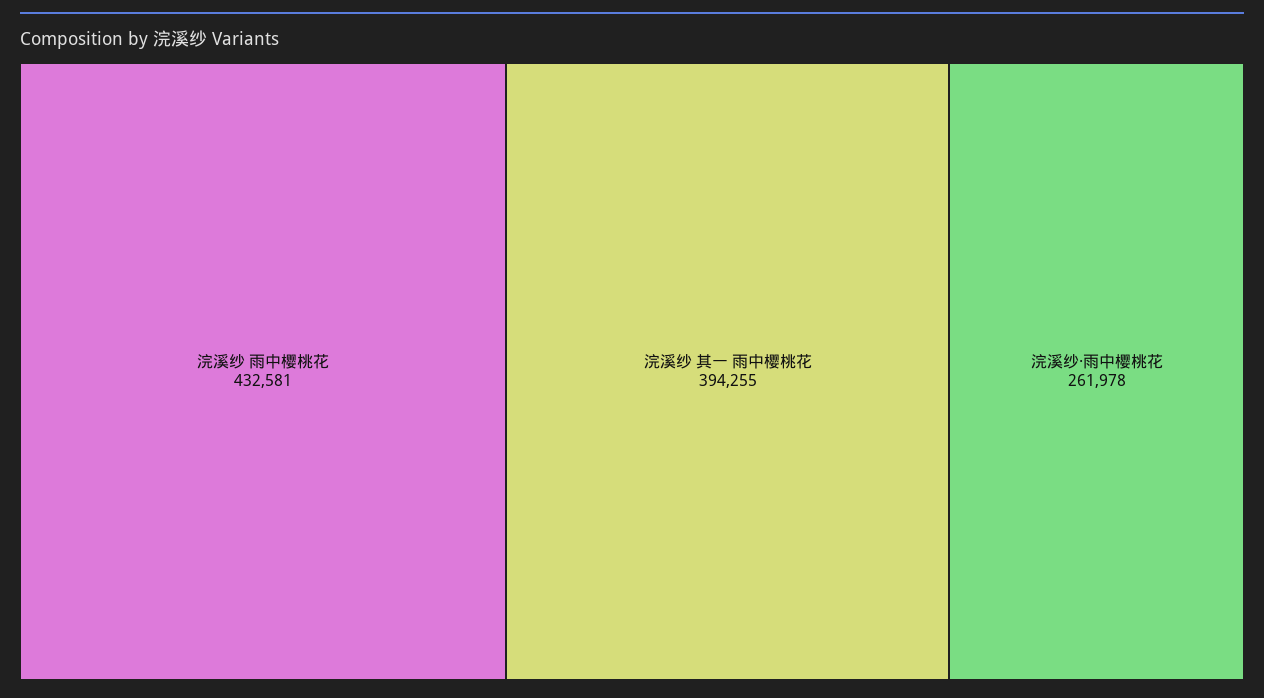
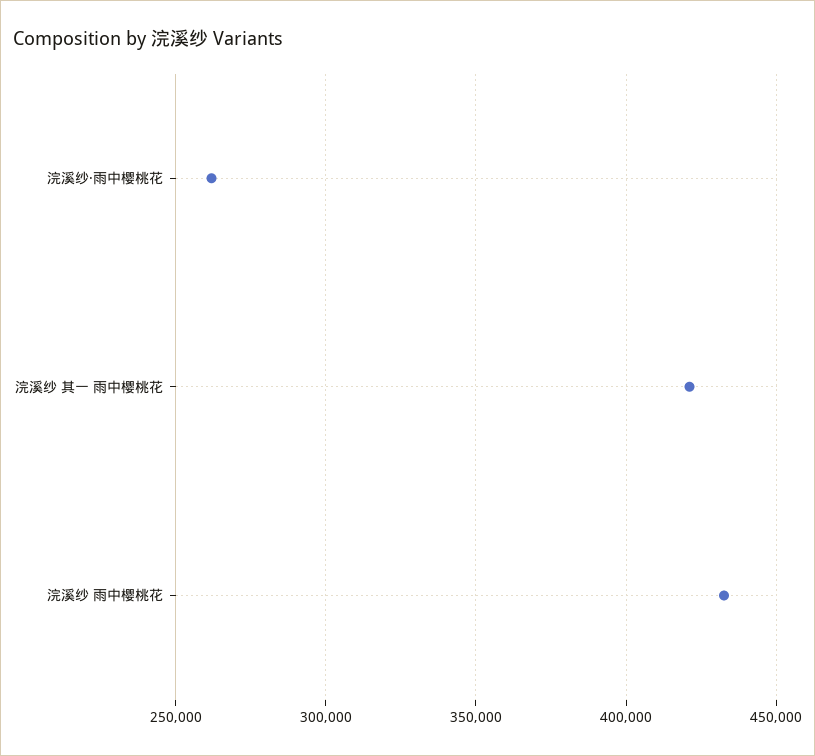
浣溪纱 其一 雨中樱桃花: 394255 -> 420000

